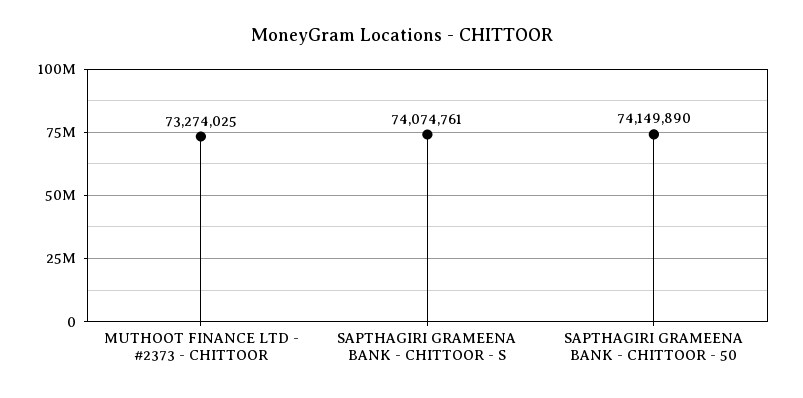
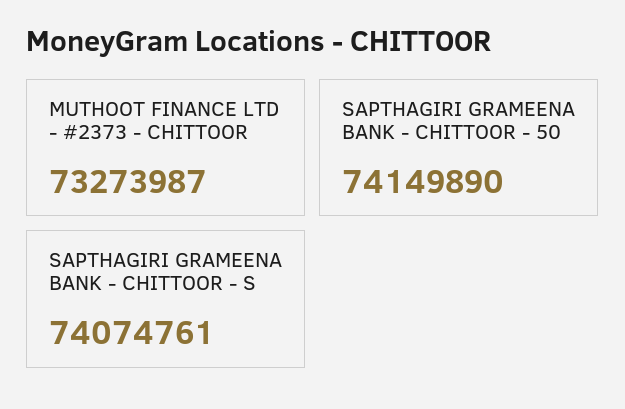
MUTHOOT FINANCE LTD - #2373 - CHITTOOR: 73274025 -> 73273987

